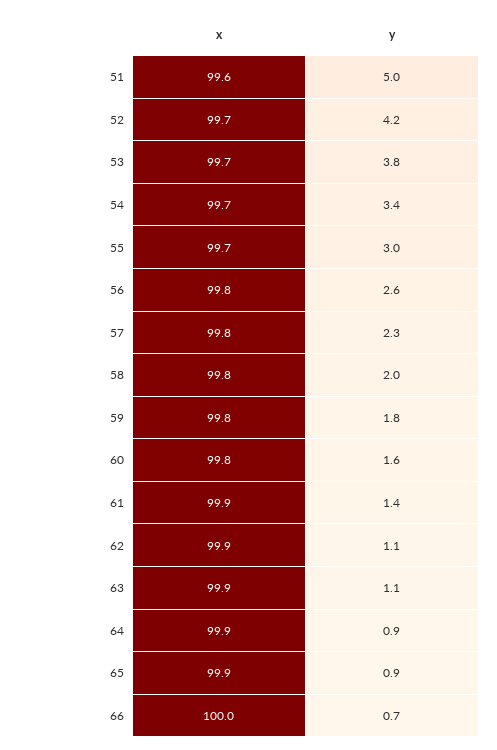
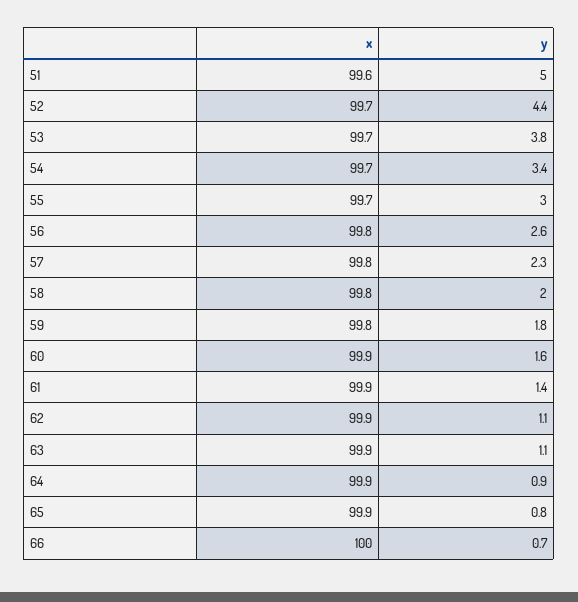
y, 52: 4.2 -> 4.4
x, 60: 99.8 -> 99.9
y, 65: 0.9 -> 0.8

